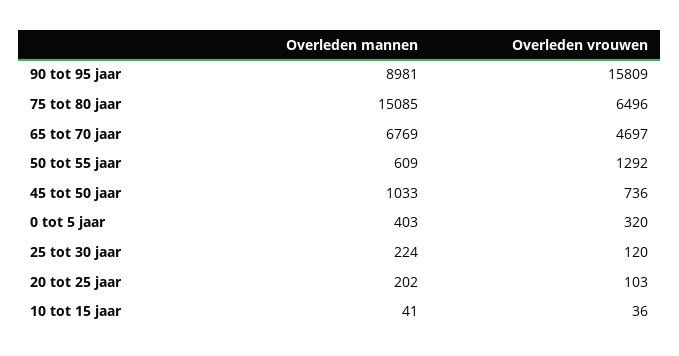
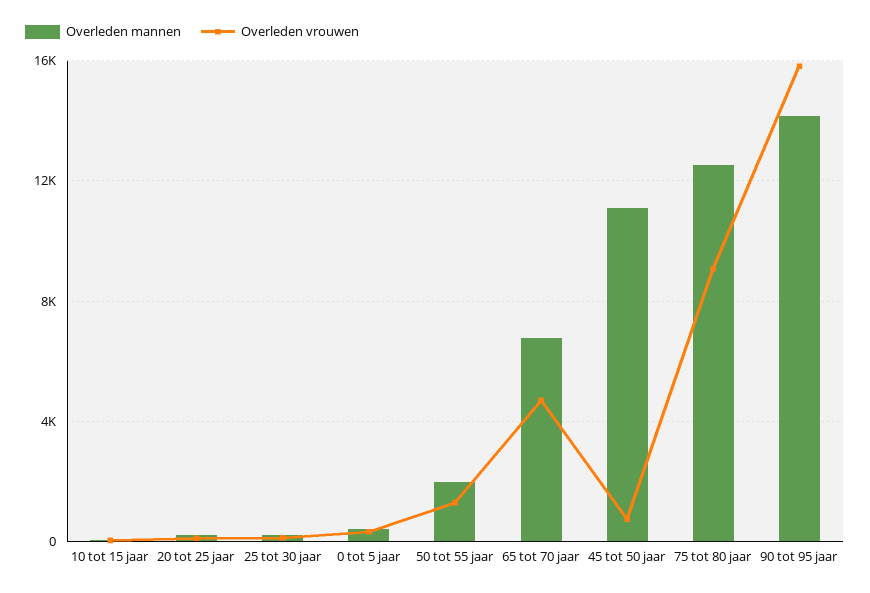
Overleden mannen, 90 tot 95 jaar: 8981 -> 14000
Overleden mannen, 75 tot 80 jaar: 15085 -> 12500
Overleden vrouwen, 75 tot 80 jaar: 6496 -> 9000
Overleden mannen, 50 tot 55 jaar: 609 -> 2000
Overleden mannen, 45 tot 50 jaar: 1033 -> 11000

